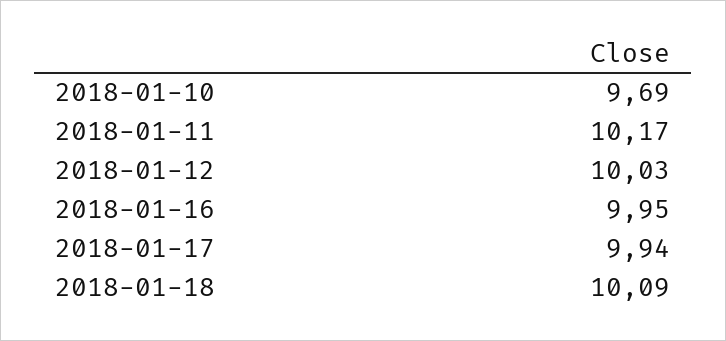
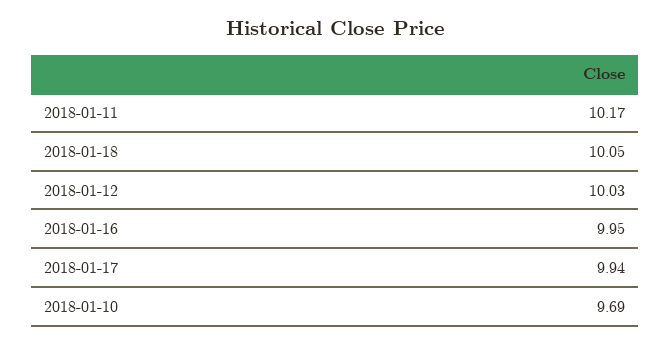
2018-01-18: 10.09 -> 10.05

